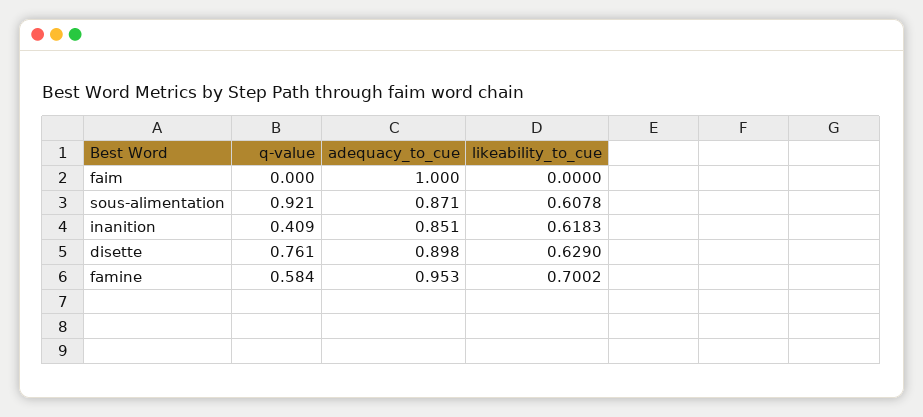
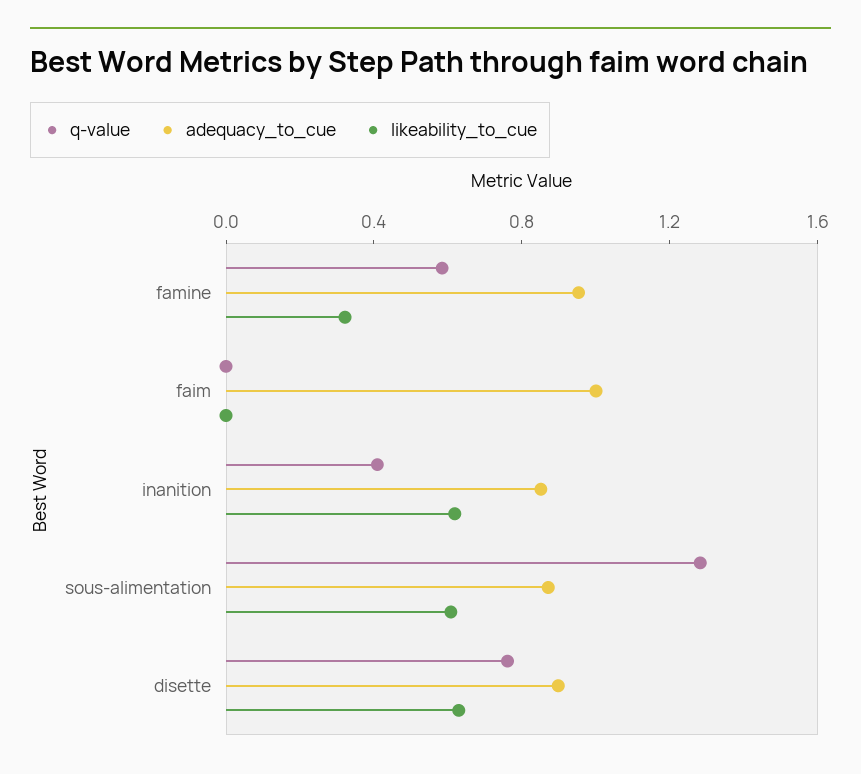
q-value, sous-alimentation: 0.921 -> 1.3
likeability_to_cue, famine: 0.7002 -> 0.3

